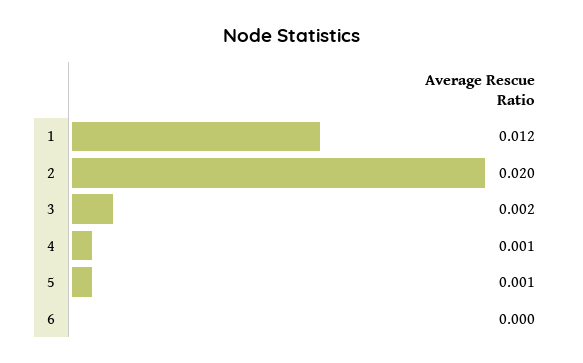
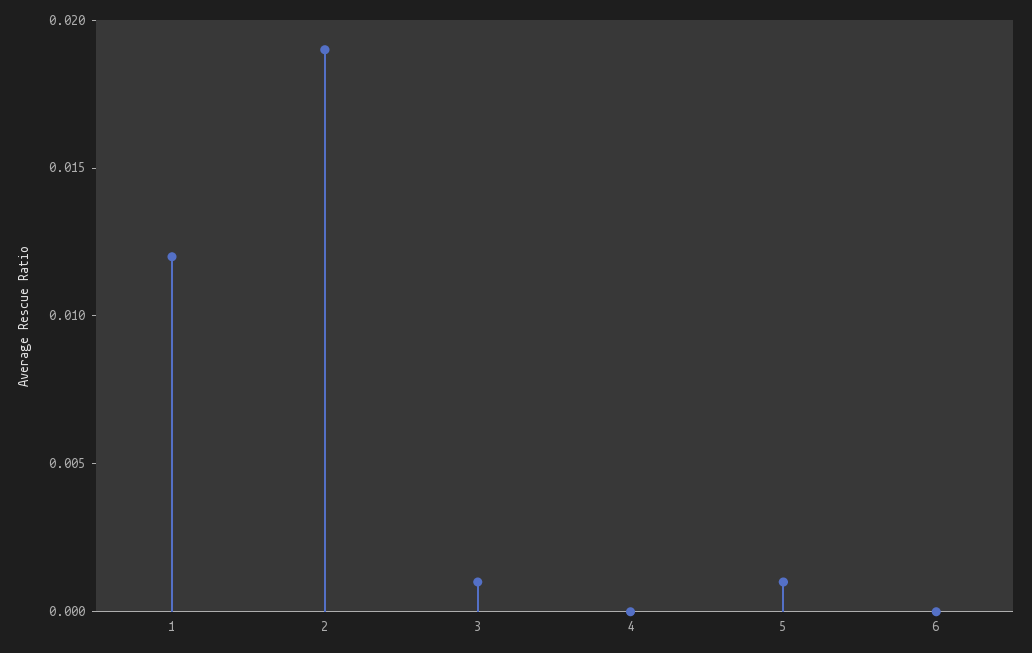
2: 0.02 -> 0.019
3: 0.002 -> 0.001
4: 0.001 -> 0

